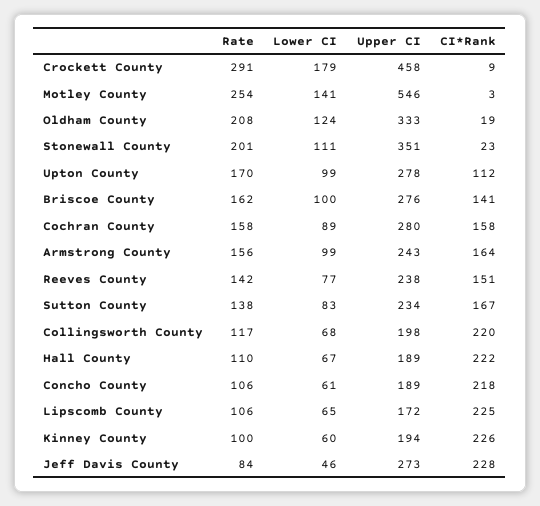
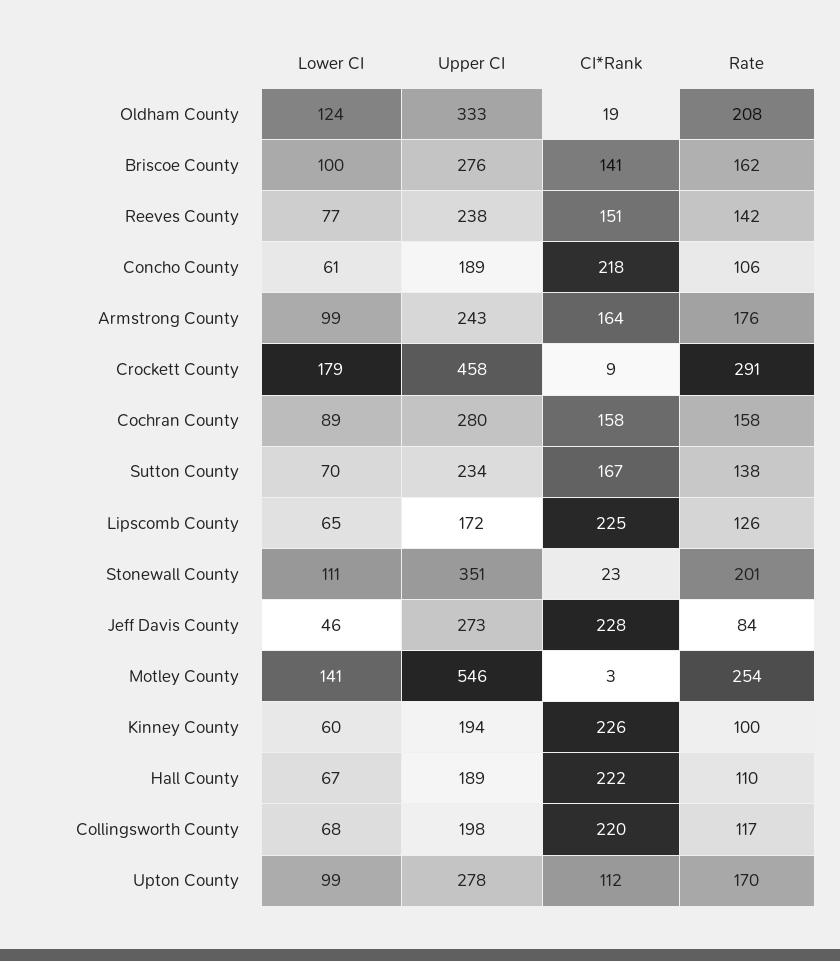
Rate, Armstrong County: 156 -> 176
Lower CI, Sutton County: 83 -> 70
Rate, Lipscomb County: 106 -> 126

